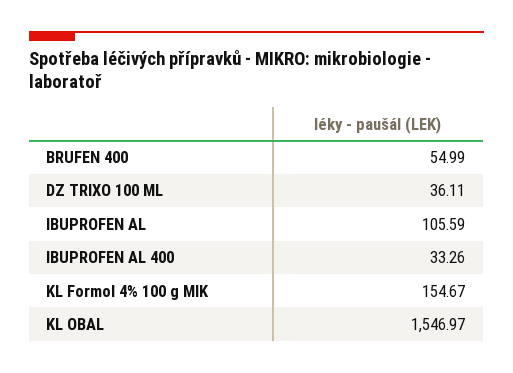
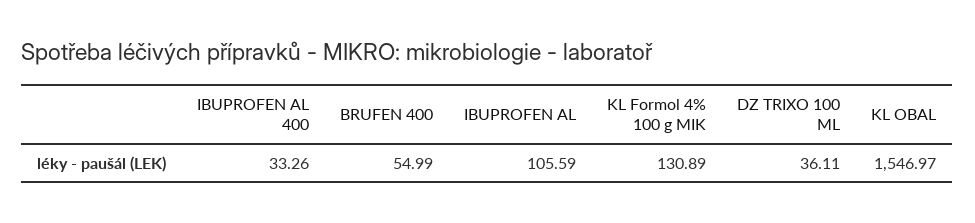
KL Formol 4% 100 g MIK: 154.67 -> 130.89

